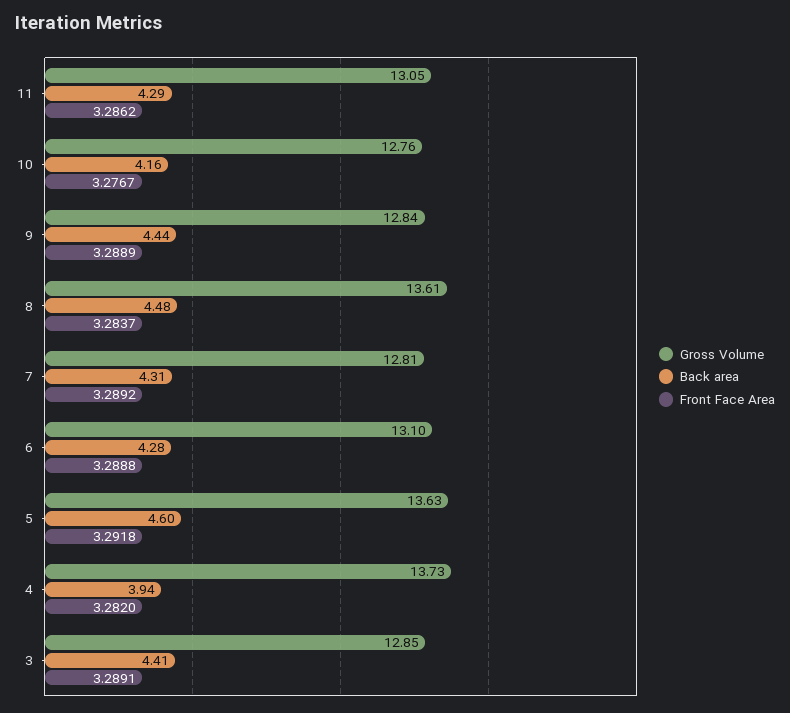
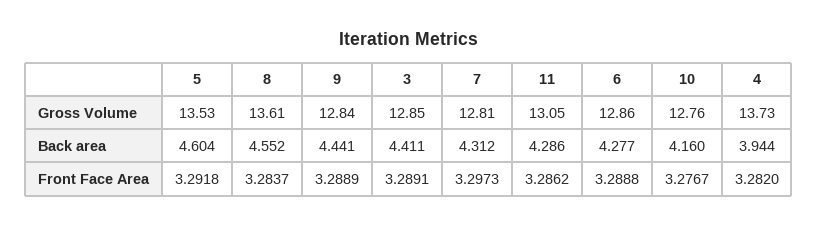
Back area, 8: 4.48 -> 4.552
Front Face Area, 7: 3.2892 -> 3.2973
Gross Volume, 6: 13.1 -> 12.86
Gross Volume, 5: 13.63 -> 13.53

